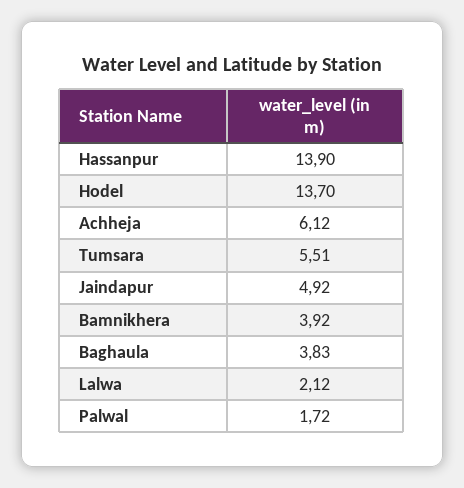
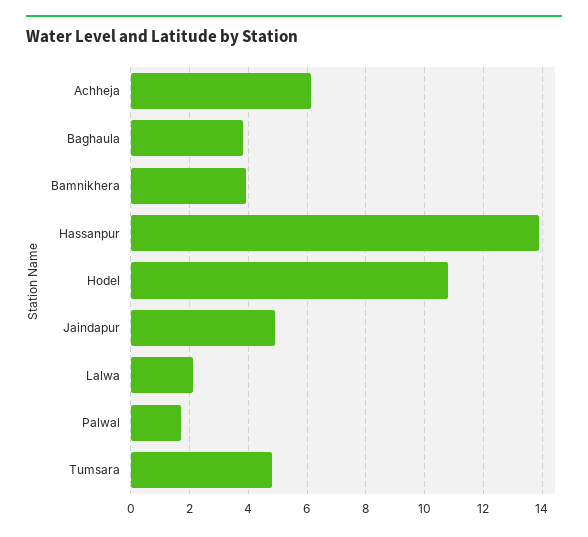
Hodel: 13.7 -> 10.75
Tumsara: 5.51 -> 4.75

